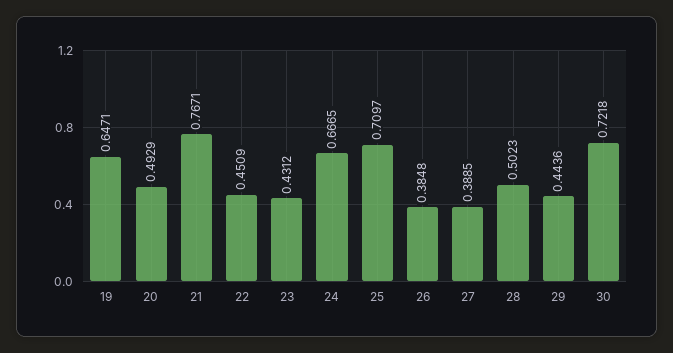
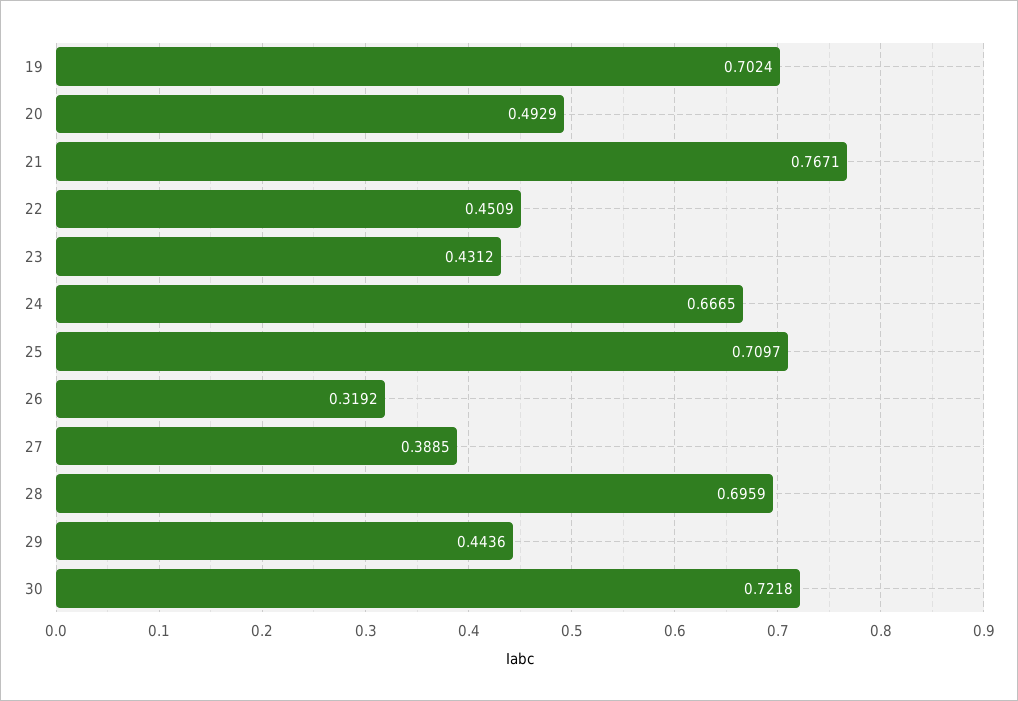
19: 0.6471 -> 0.7024
26: 0.3848 -> 0.3192
28: 0.5023 -> 0.6959

